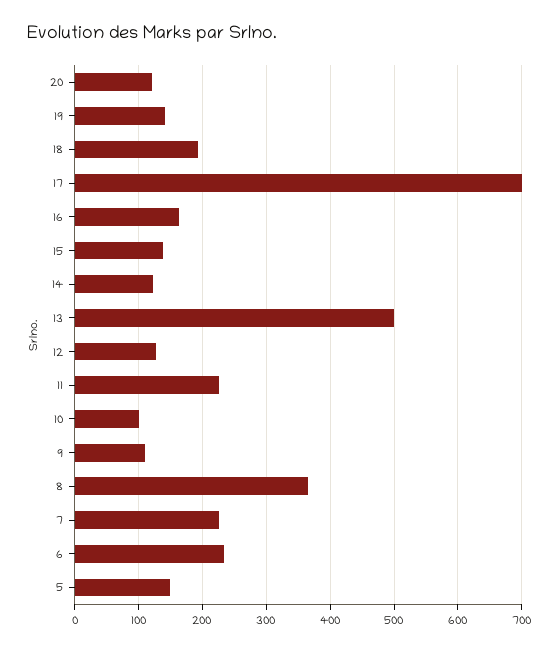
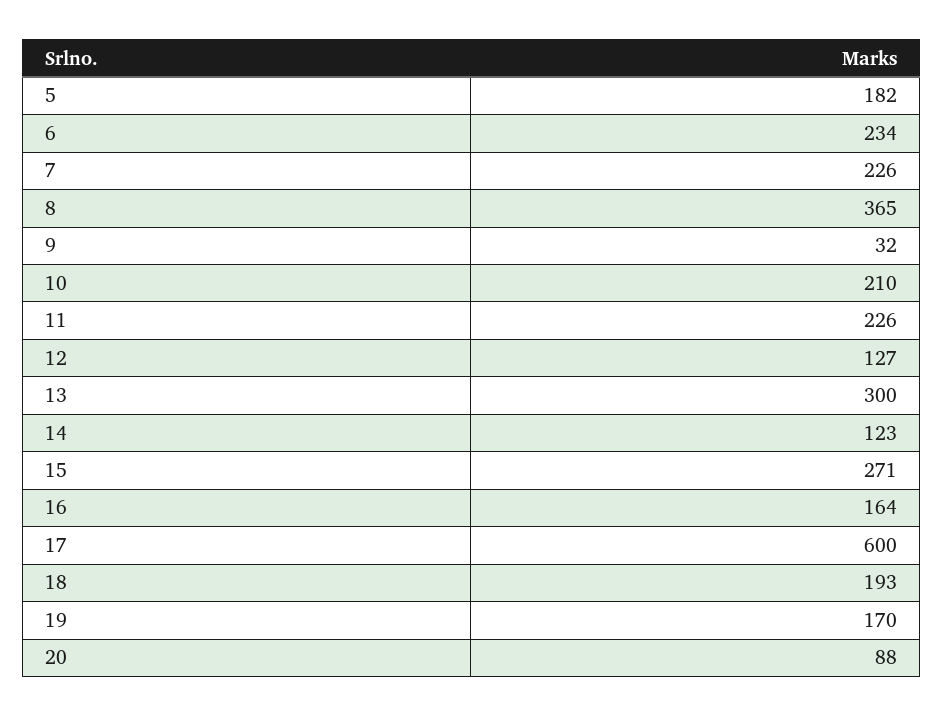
20: 120 -> 88
19: 140 -> 170
17: 700 -> 600
15: 140 -> 271
13: 500 -> 300
10: 100 -> 210
9: 110 -> 32
5: 150 -> 182

